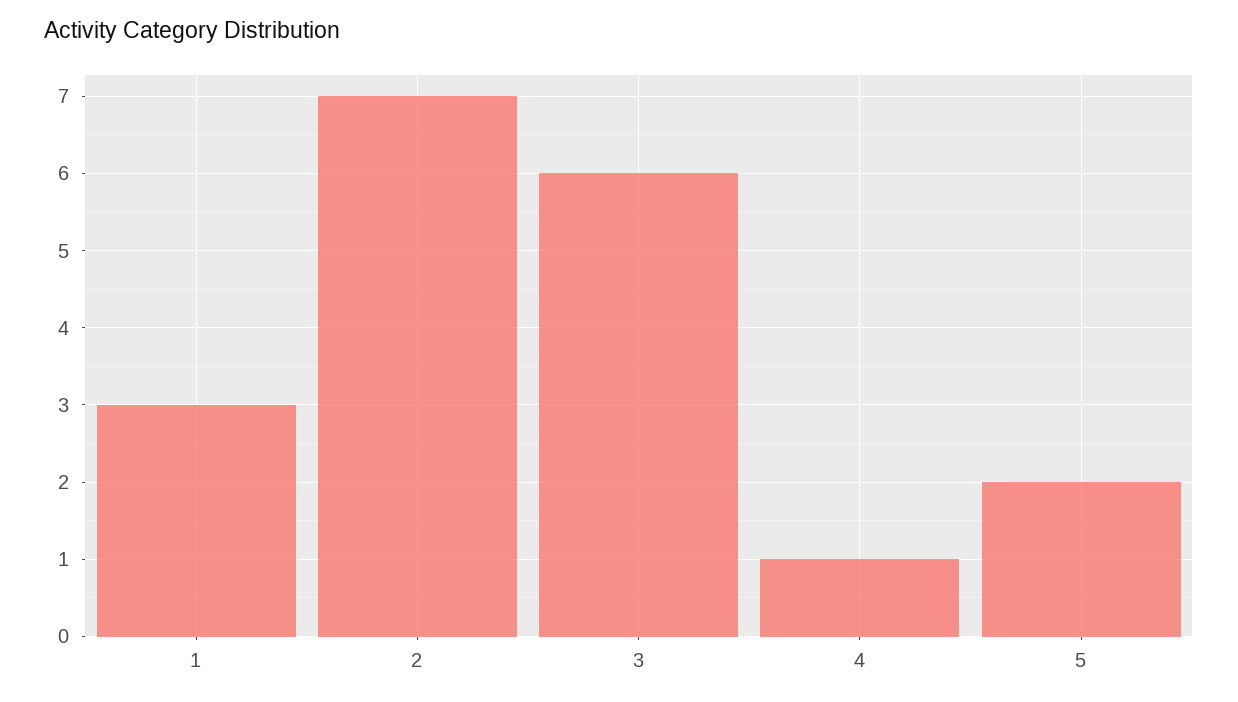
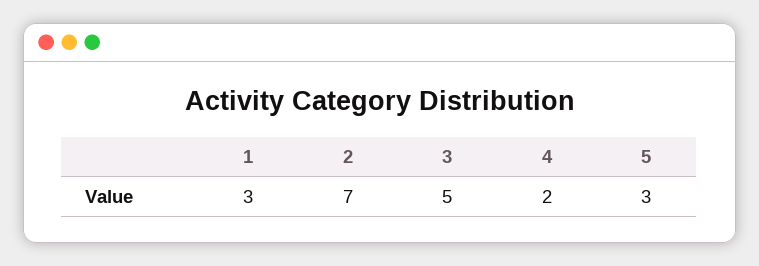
3: 6 -> 5
4: 1 -> 2
5: 2 -> 3

